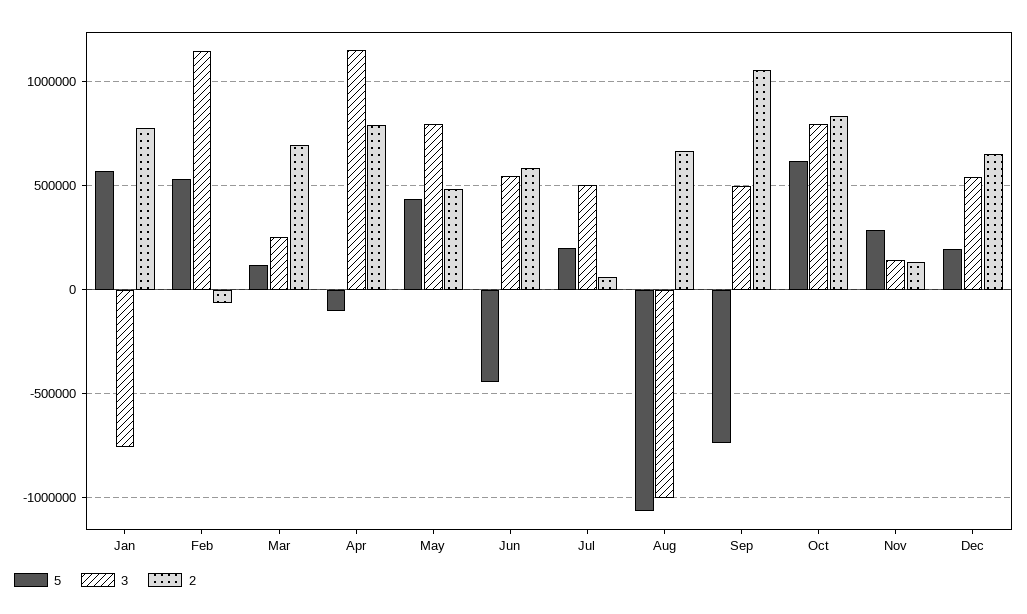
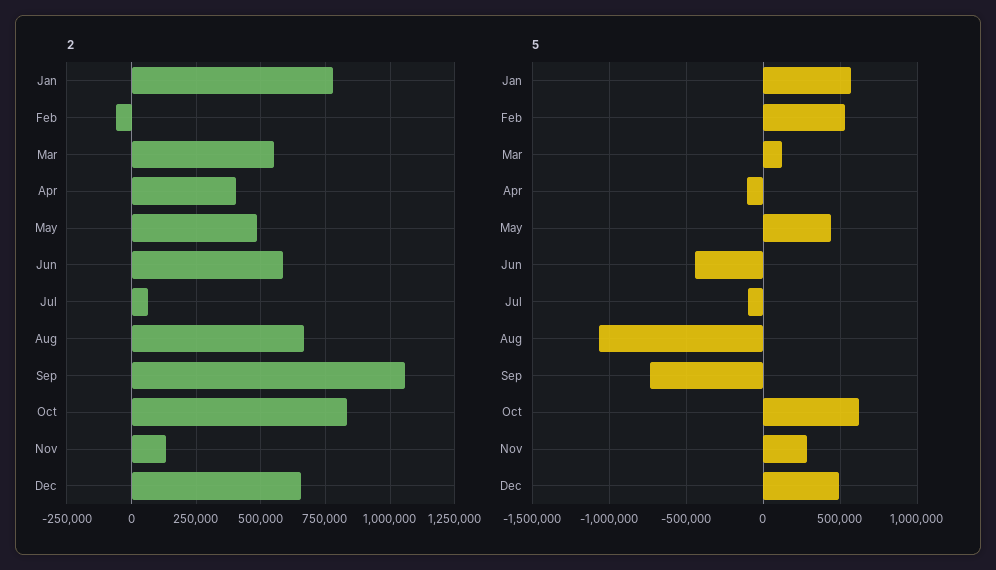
3, Jan: -750000 -> none
3, Feb: 1150000 -> none
3, Mar: 250000 -> none
2, Mar: 700000 -> 550000
3, Apr: 1150000 -> none
2, Apr: 800000 -> 400000
3, May: 800000 -> none
3, Jun: 550000 -> none
5, Jul: 200000 -> -100000
3, Jul: 500000 -> none
3, Aug: -1000000 -> none
3, Sep: 500000 -> none
3, Oct: 800000 -> none
3, Nov: 150000 -> none
5, Dec: 200000 -> 500000
3, Dec: 550000 -> none

